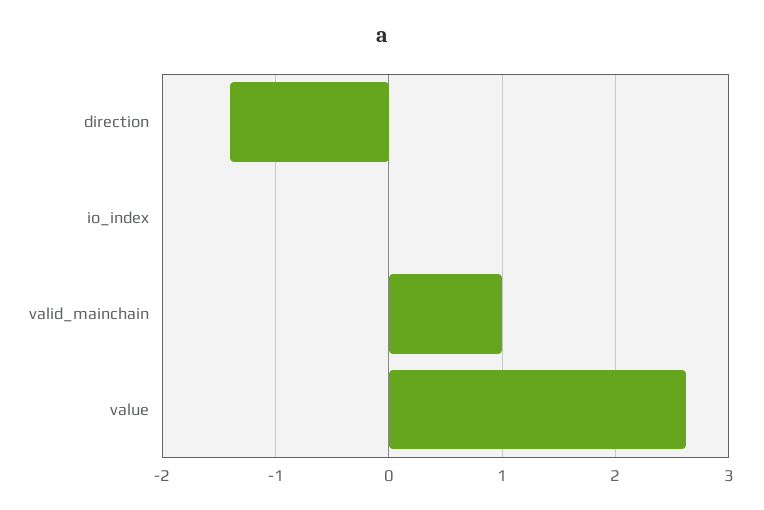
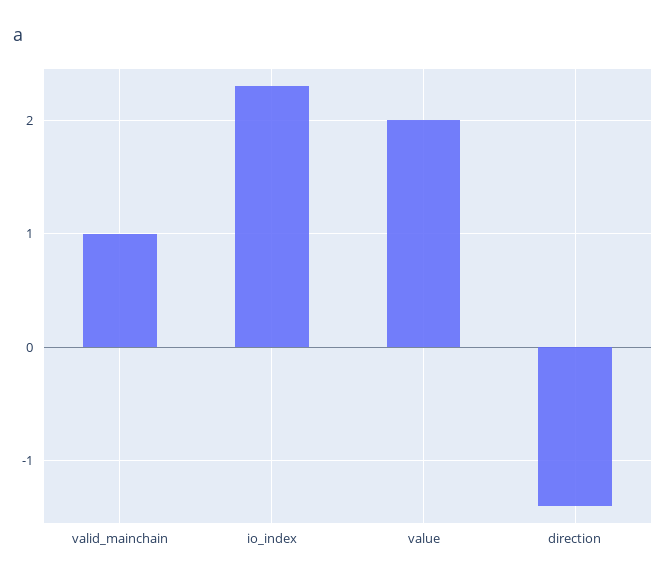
io_index: 0 -> 2.3
value: 2.6 -> 2

